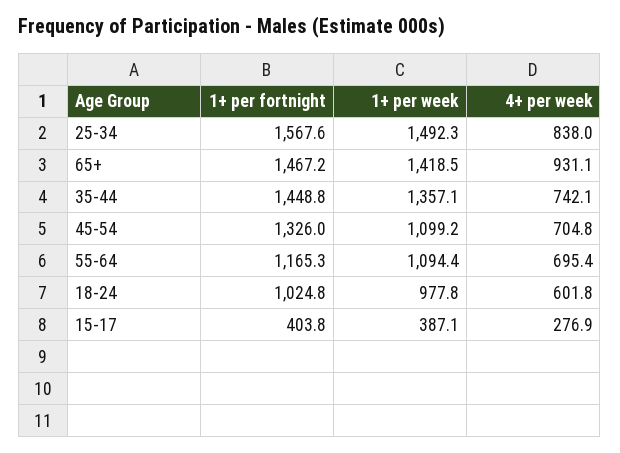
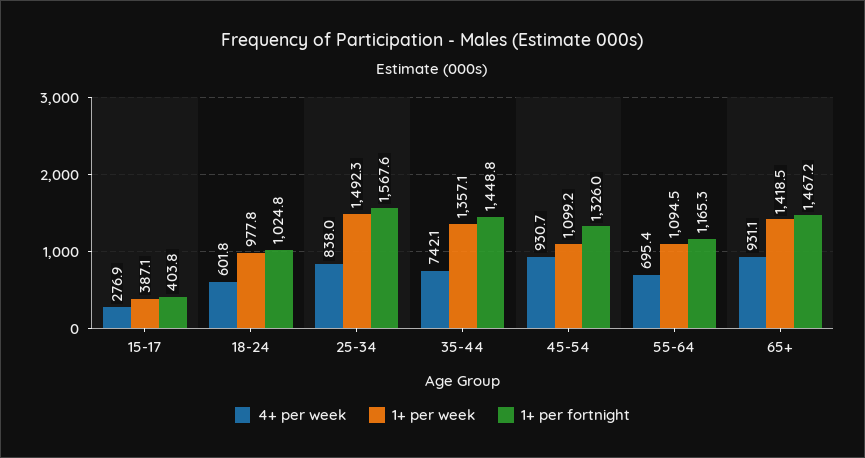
4+ per week, 45-54: 704.8 -> 930.7
1+ per week, 55-64: 1094.4 -> 1094.5

